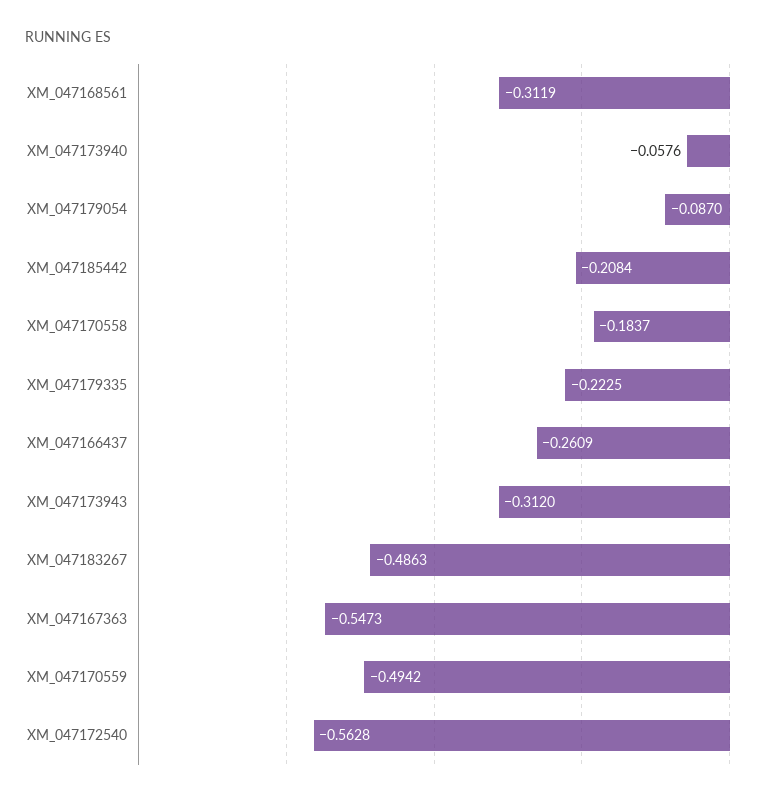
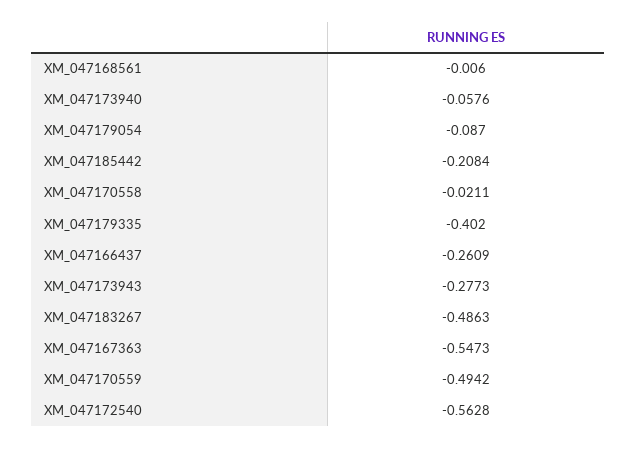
XM_047168561: -0.3119 -> -0.006
XM_047170558: -0.1837 -> -0.0211
XM_047179335: -0.2225 -> -0.402
XM_047173943: -0.312 -> -0.2773

